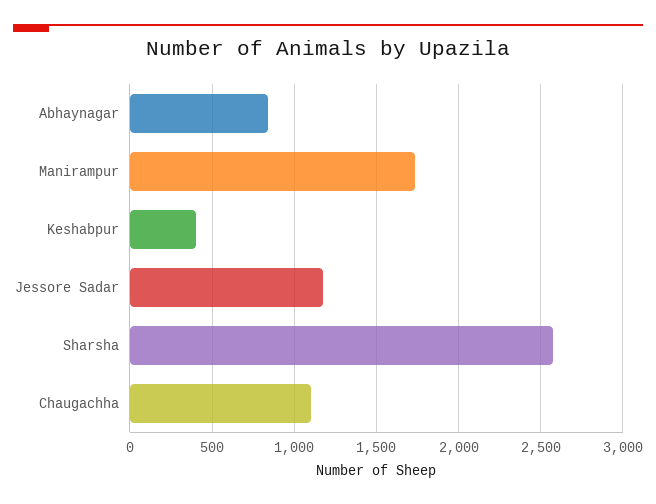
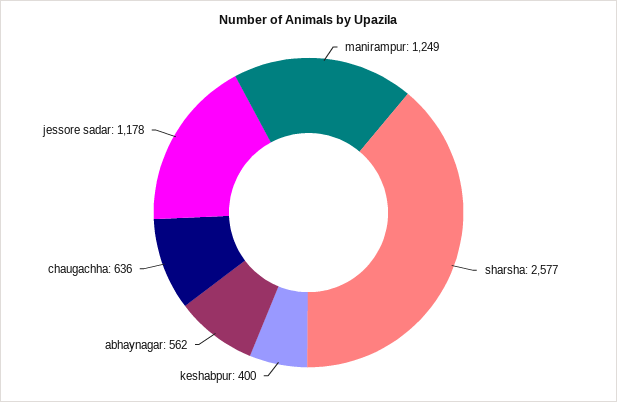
Abhaynagar: 850 -> 562
Manirampur: 1750 -> 1249
Chaugachha: 1100 -> 636

